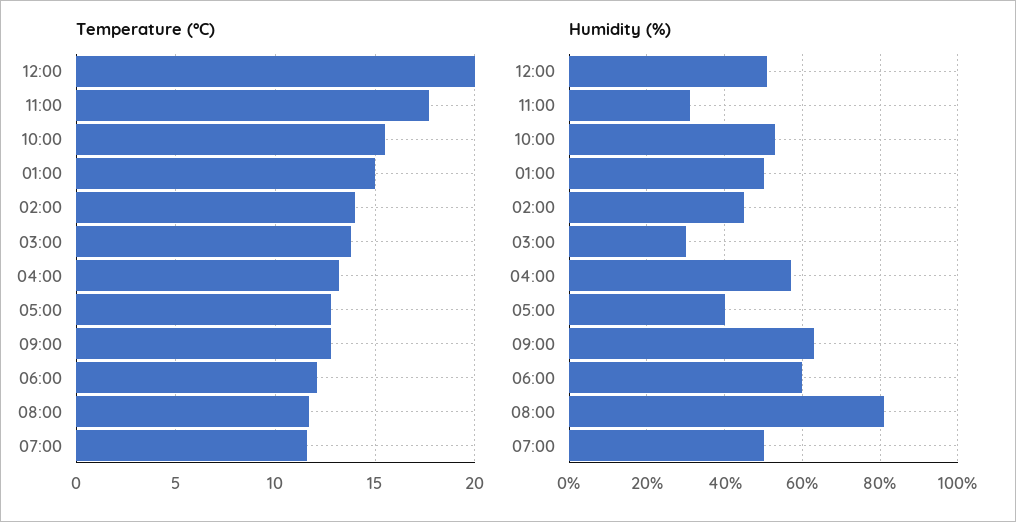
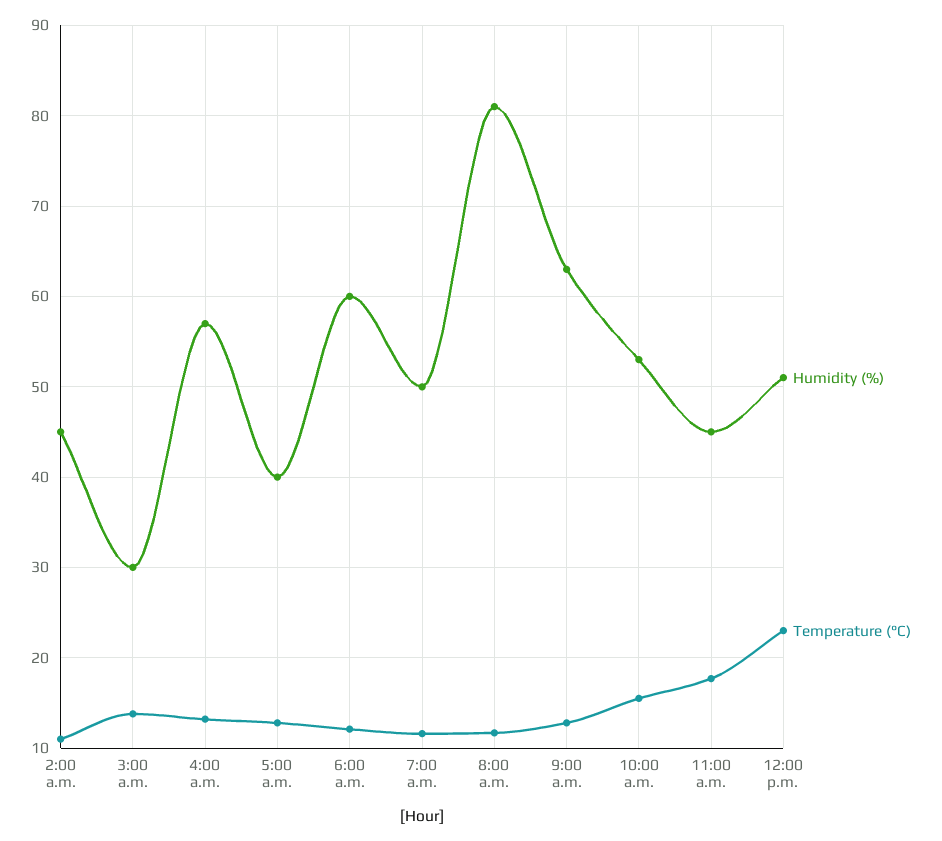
Temperature (°C), 12:00: 20 -> 23
Temperature (°C), 01:00: 15 -> none
Temperature (°C), 02:00: 14 -> 11
Humidity (%), 11:00: 30 -> 45
Humidity (%), 01:00: 50 -> none

